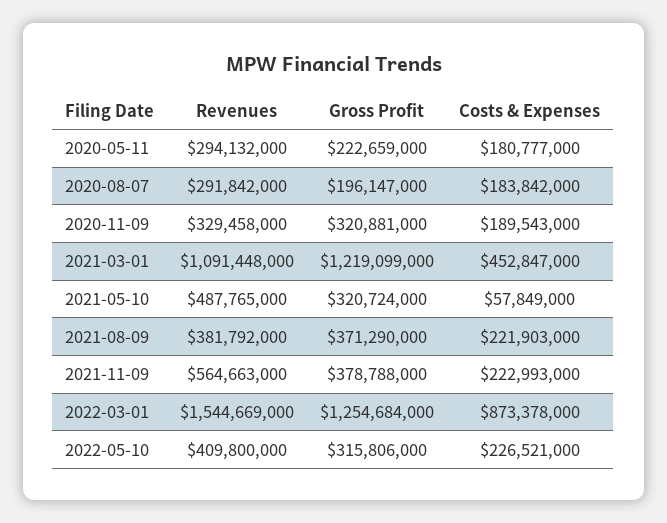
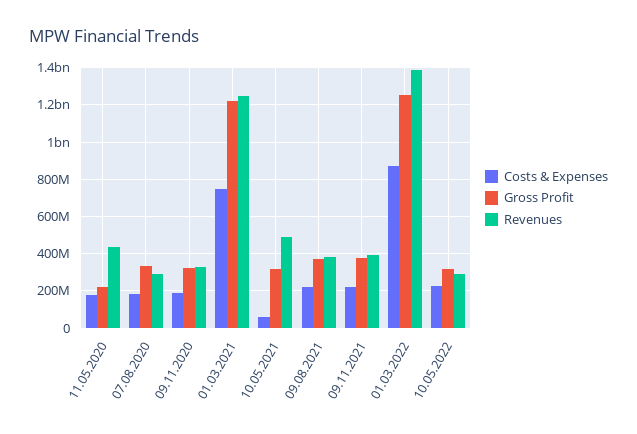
Revenues, 2020-05-11: 294132000 -> 450000000
Gross Profit, 2020-08-07: 196147000 -> 350000000
Revenues, 2021-03-01: 1091448000 -> 1250000000
Costs & Expenses, 2021-03-01: 452847000 -> 750000000
Revenues, 2021-11-09: 564663000 -> 400000000
Revenues, 2022-03-01: 1544669000 -> 1400000000
Revenues, 2022-05-10: 409800000 -> 300000000

